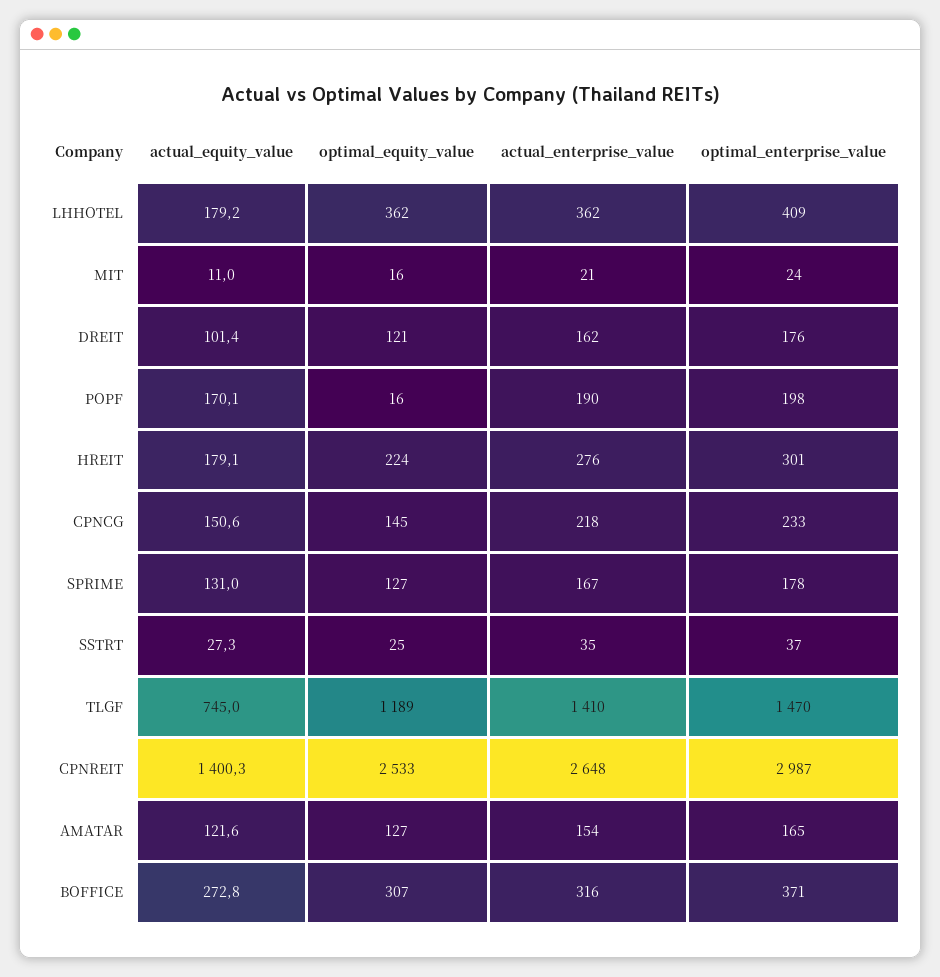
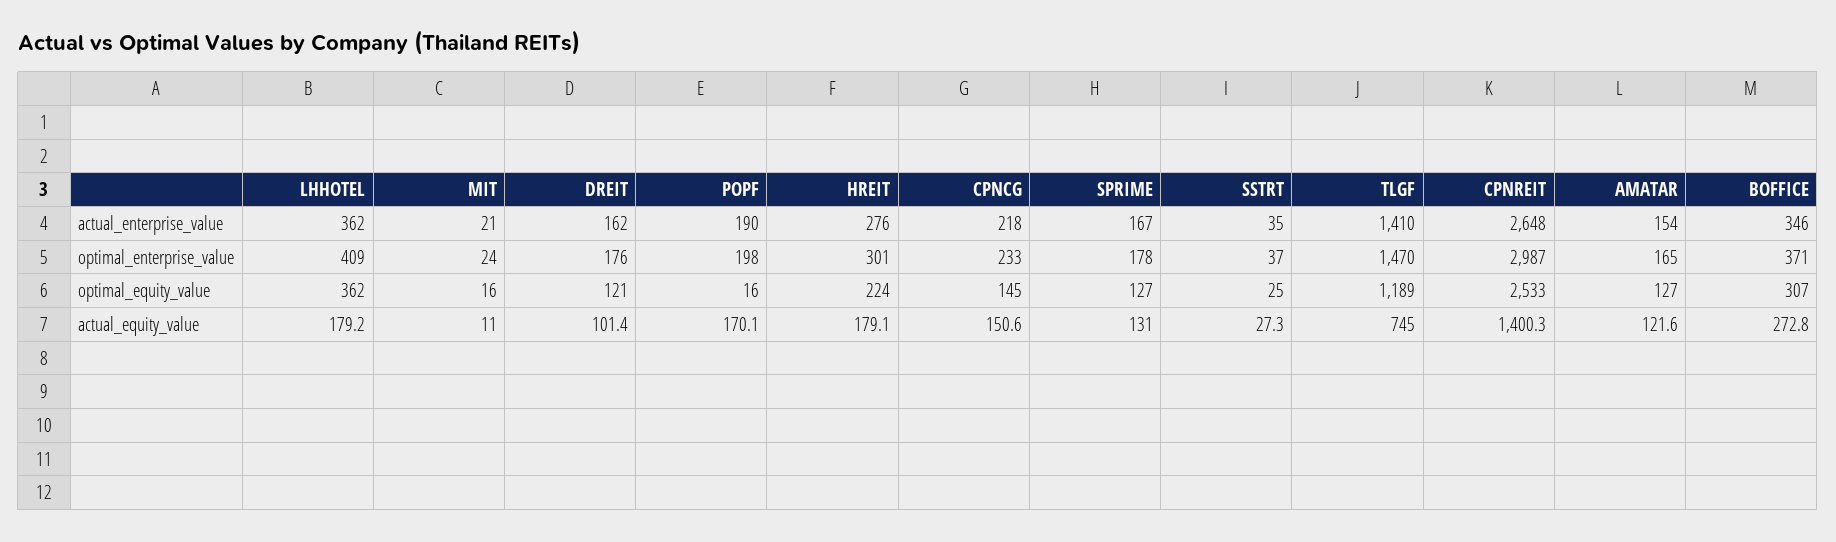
actual_enterprise_value, BOFFICE: 316 -> 346

